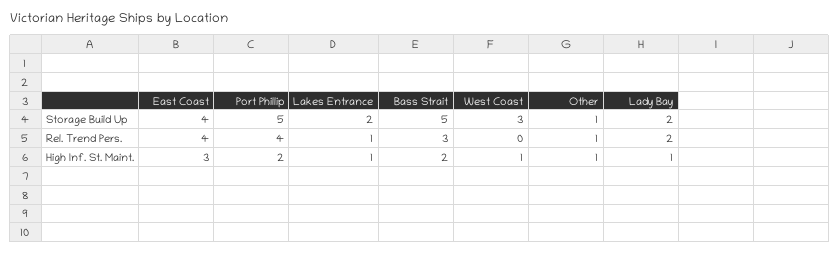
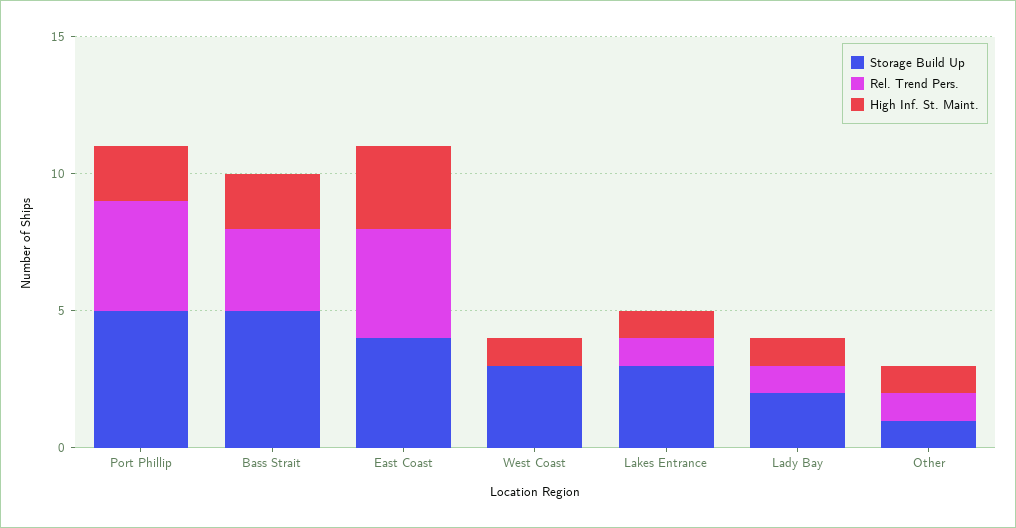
Storage Build Up, Lakes Entrance: 2 -> 3
Rel. Trend Pers., Lady Bay: 2 -> 1

